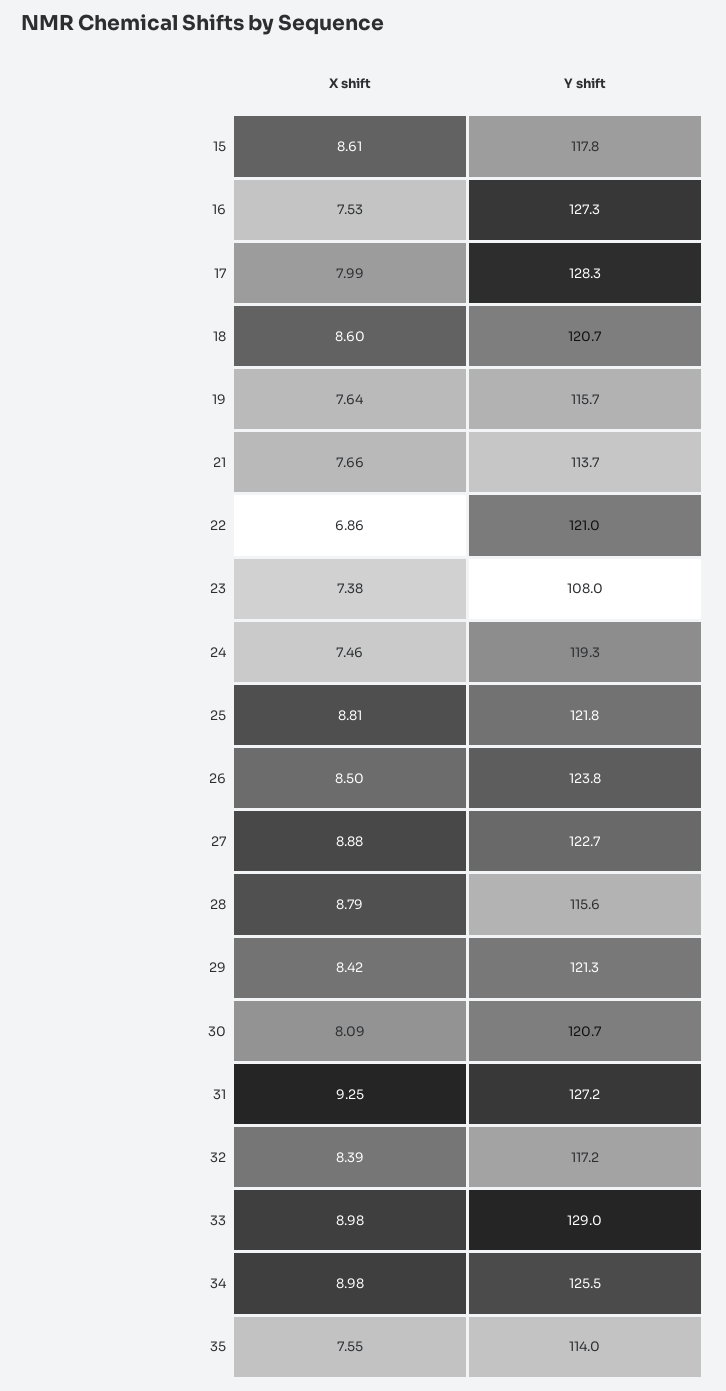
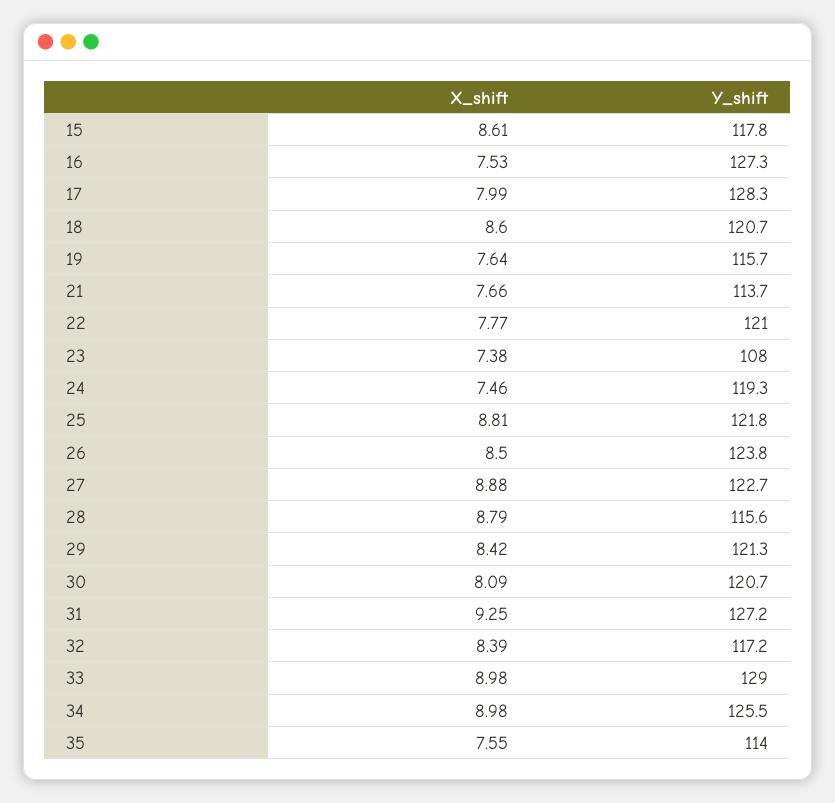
X shift, 22: 6.86 -> 7.77

